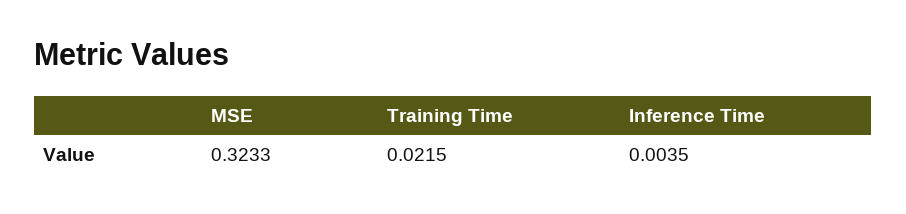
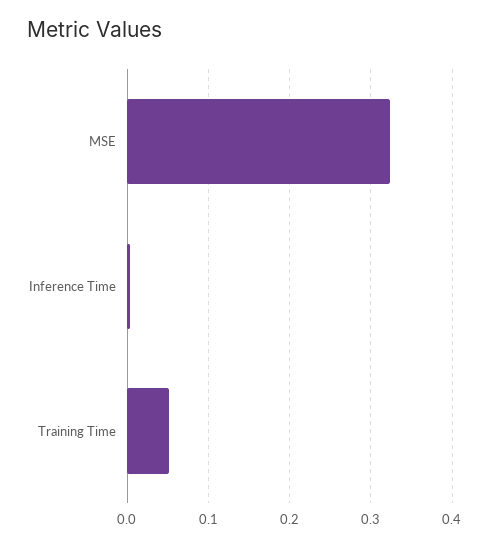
Training Time: 0.0215 -> 0.05

